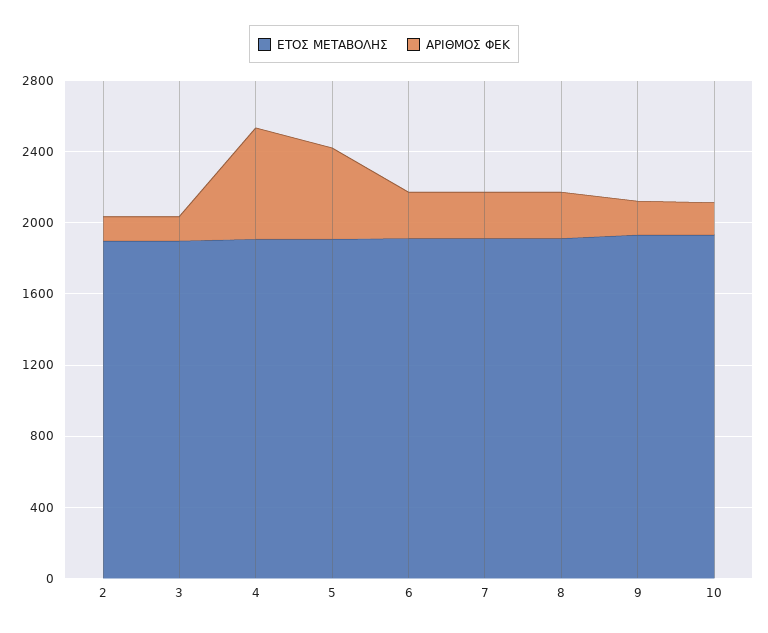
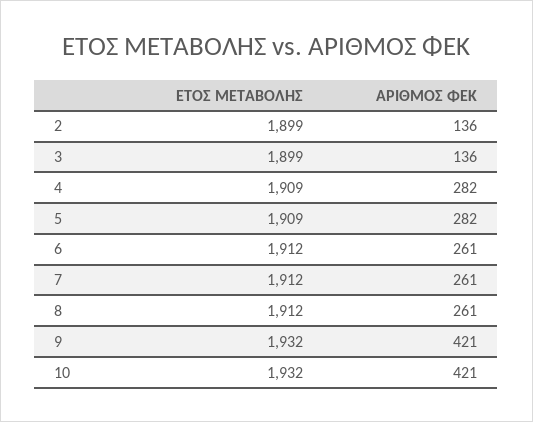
ΑΡΙΘΜΟΣ ΦΕΚ, 4: 600 -> 282
ΑΡΙΘΜΟΣ ΦΕΚ, 5: 500 -> 282
ΑΡΙΘΜΟΣ ΦΕΚ, 9: 200 -> 421
ΑΡΙΘΜΟΣ ΦΕΚ, 10: 200 -> 421

